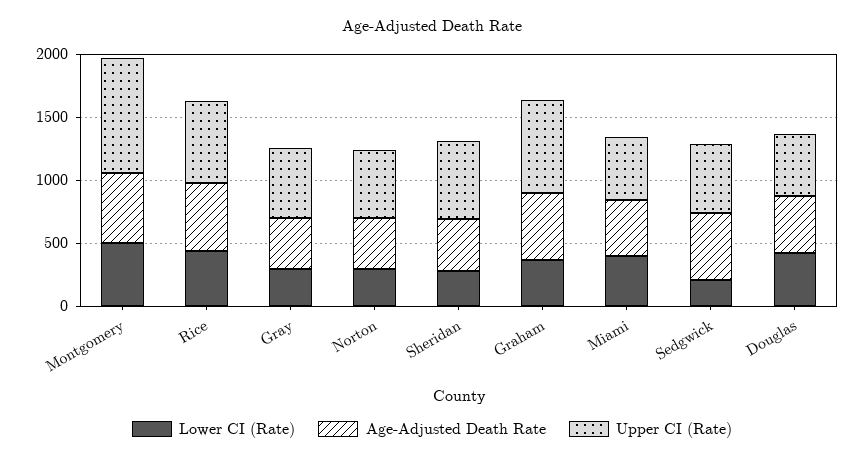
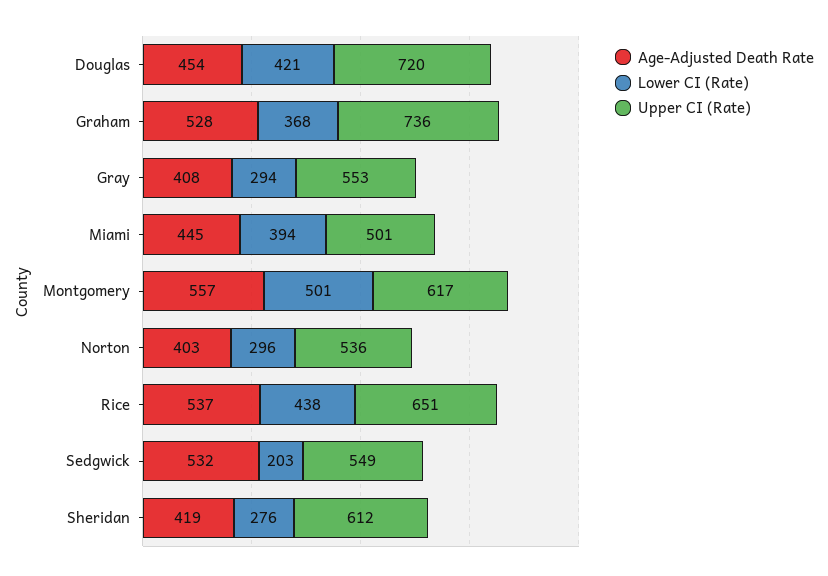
Upper CI (Rate), Montgomery: 900 -> 617
Upper CI (Rate), Douglas: 500 -> 720

